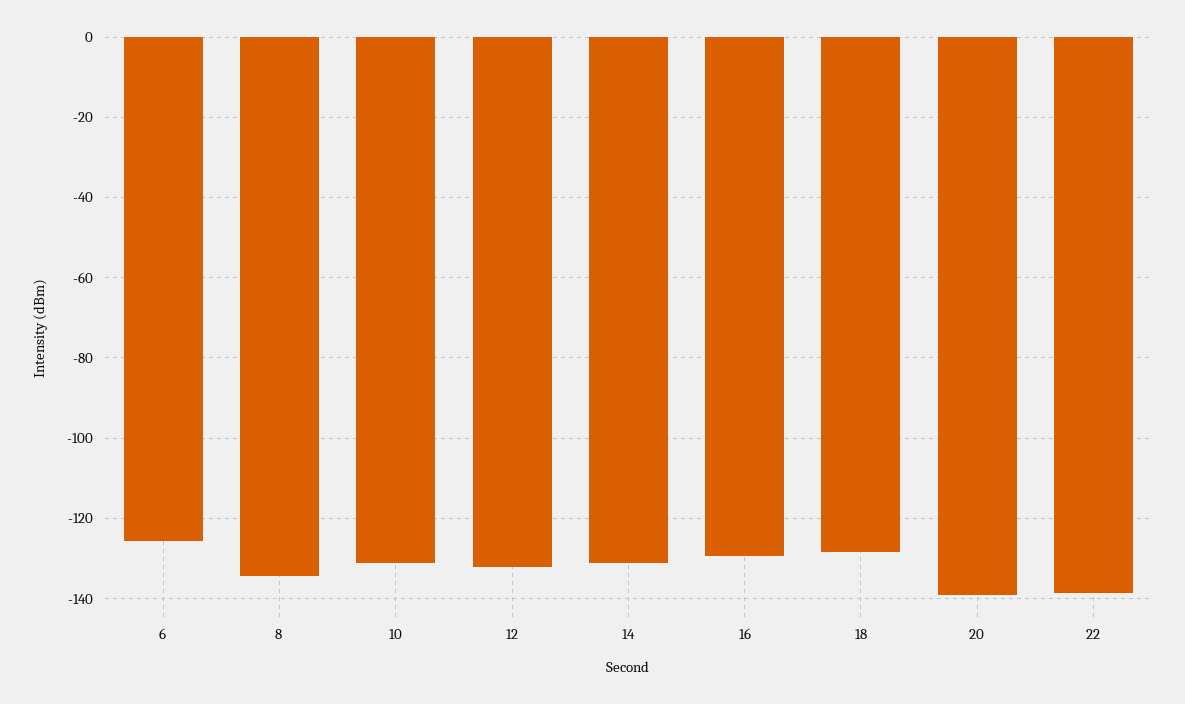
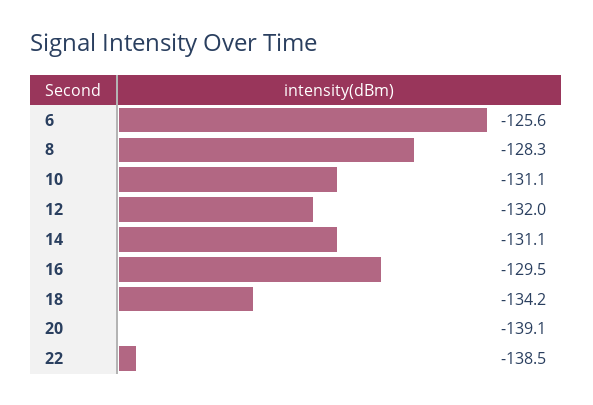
8: -134 -> -128.3
18: -128 -> -134.2

